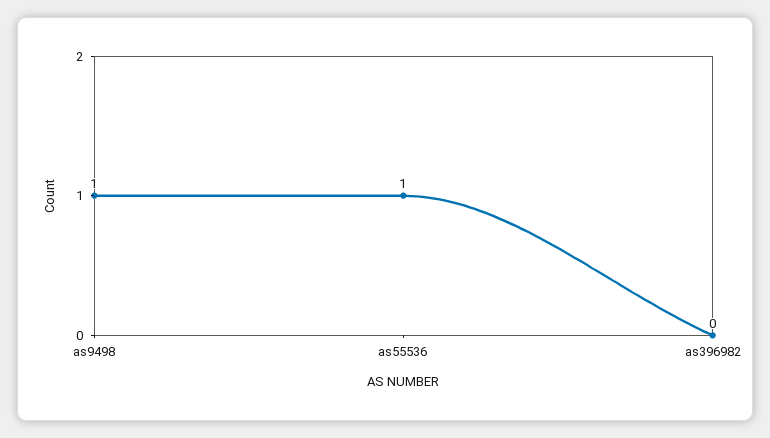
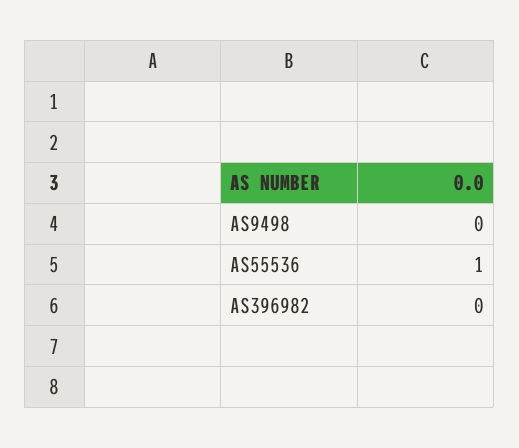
as9498: 1 -> 0

